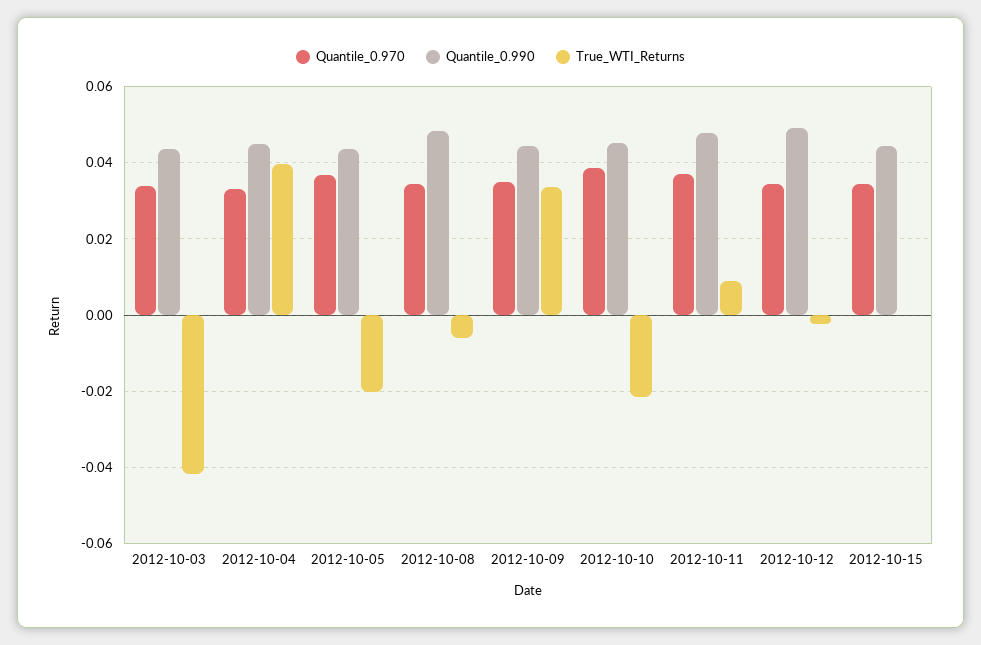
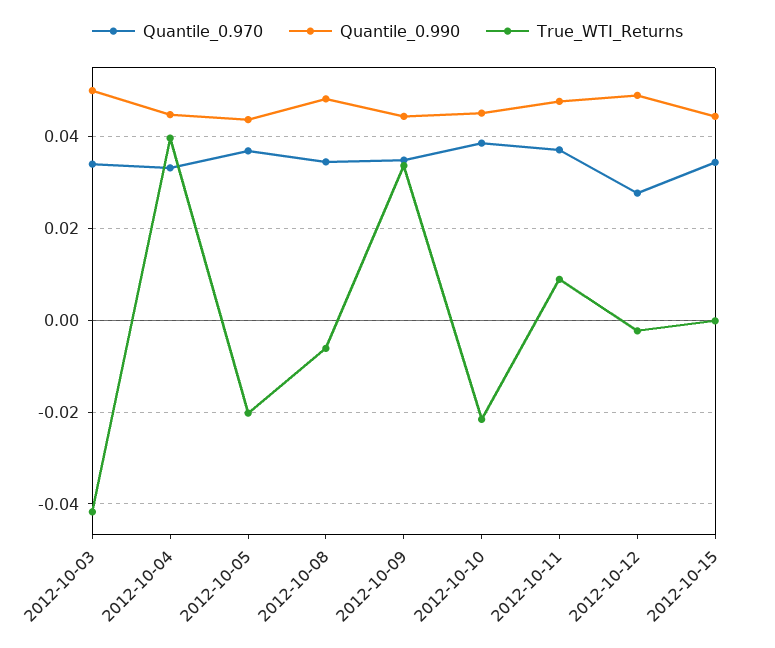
Quantile_0.990, 2012-10-03: 0.044 -> 0.05
Quantile_0.970, 2012-10-12: 0.034 -> 0.028

